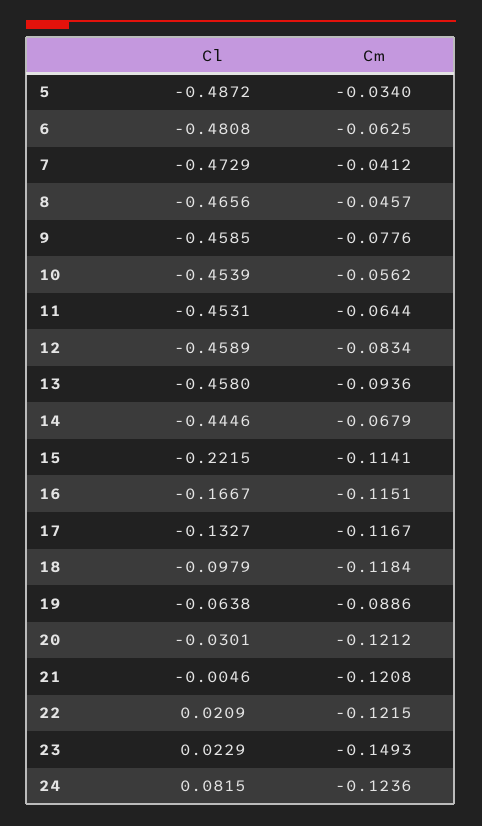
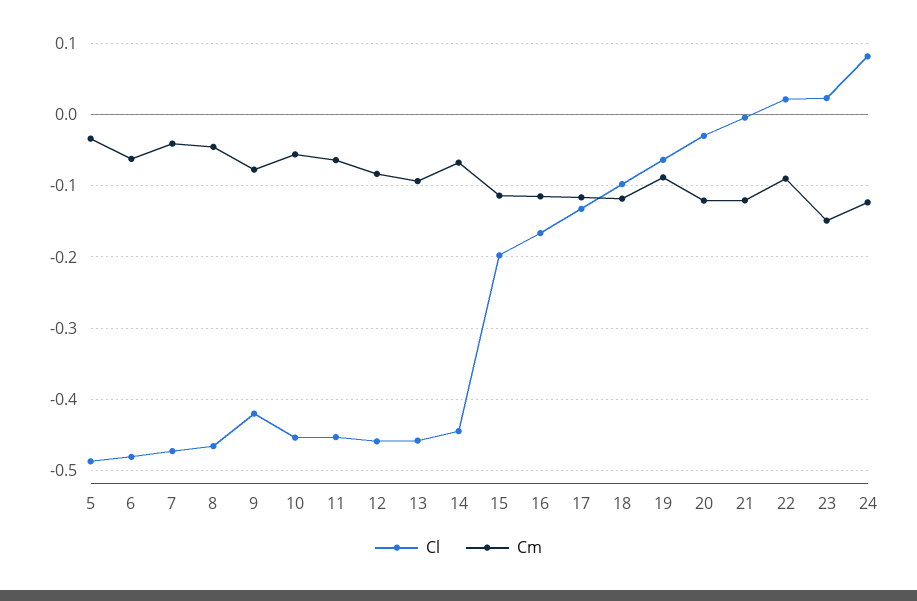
Cl, 9: -0.4585 -> -0.42
Cl, 15: -0.2215 -> -0.2
Cm, 22: -0.1215 -> -0.09

